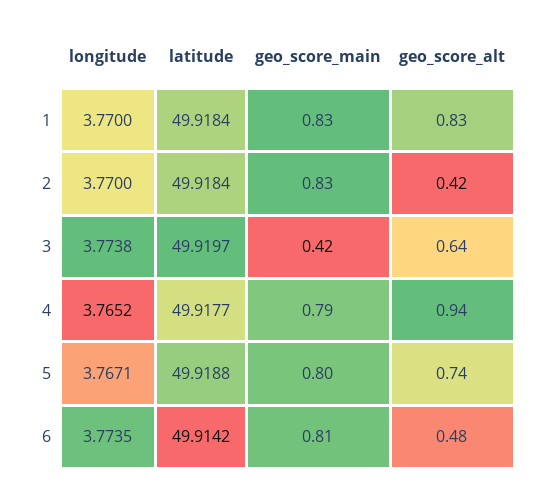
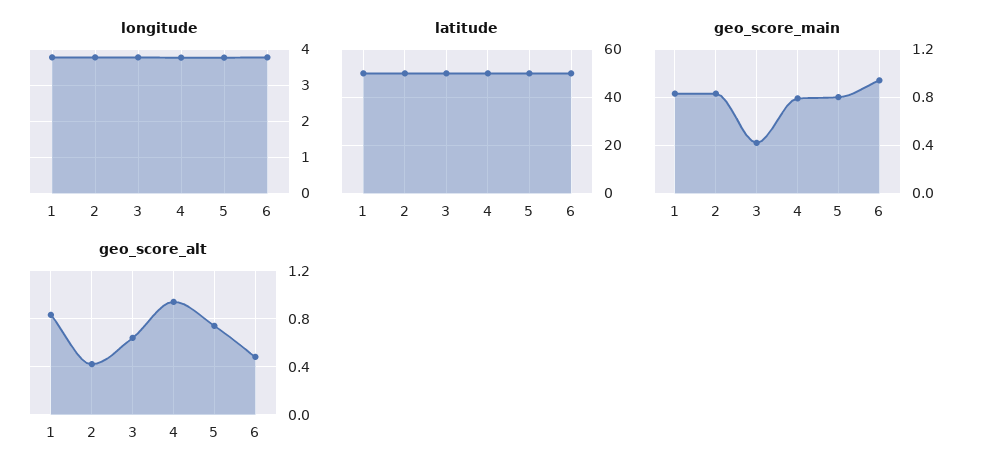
geo_score_main, 6: 0.81 -> 0.95

